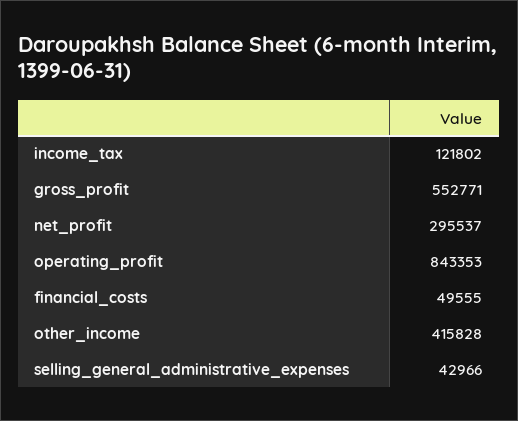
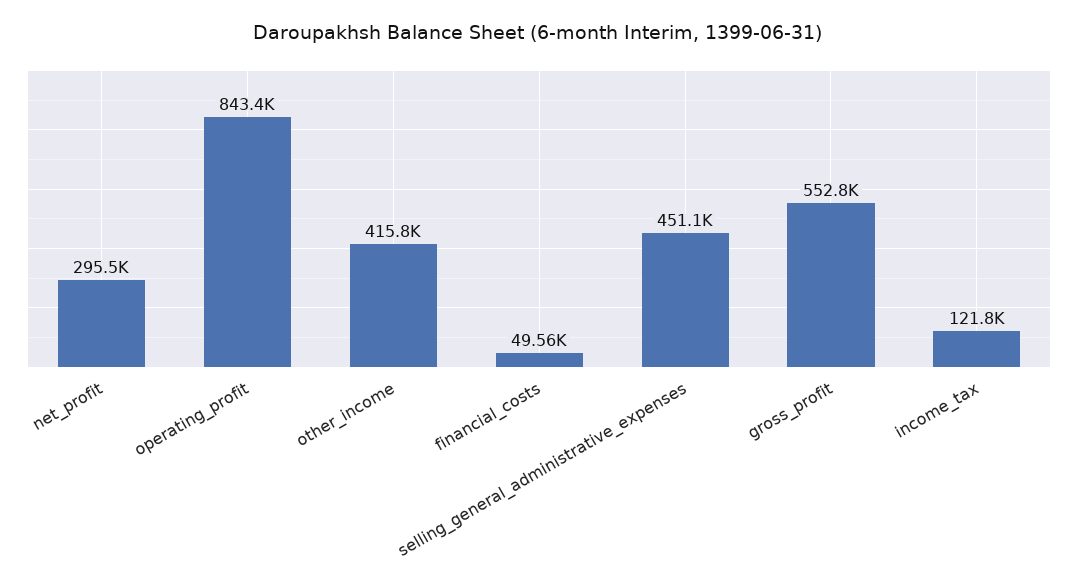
selling_general_administrative_expenses: 42966 -> 451100

